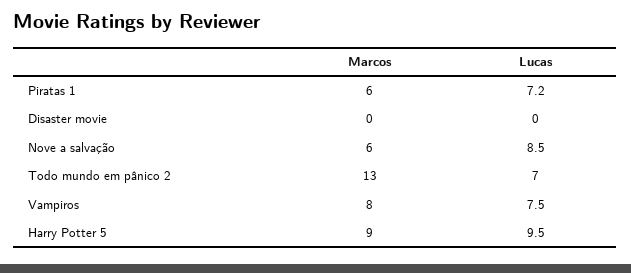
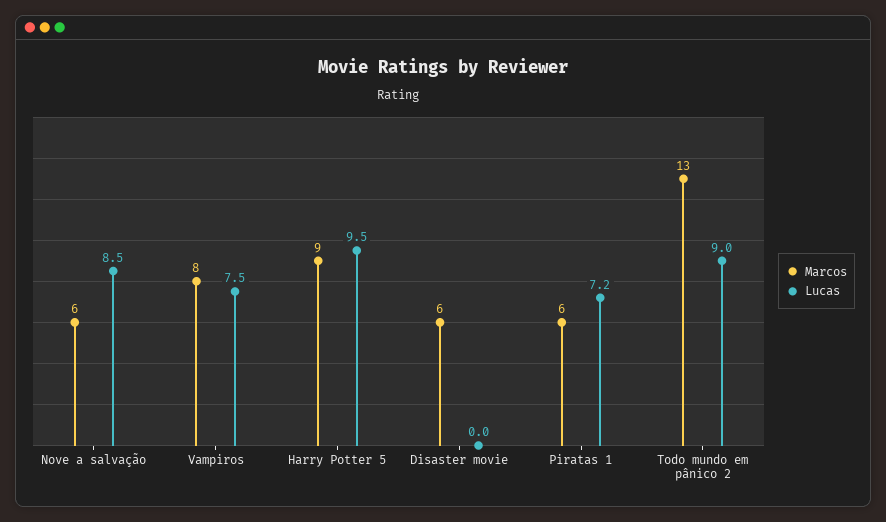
Marcos, Disaster movie: 0 -> 6
Lucas, Todo mundo em pânico 2: 7 -> 9

